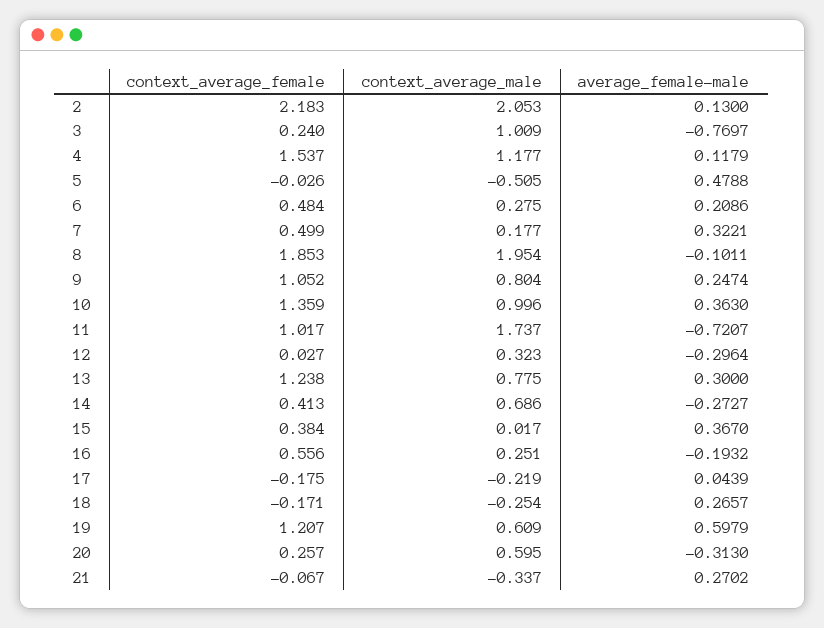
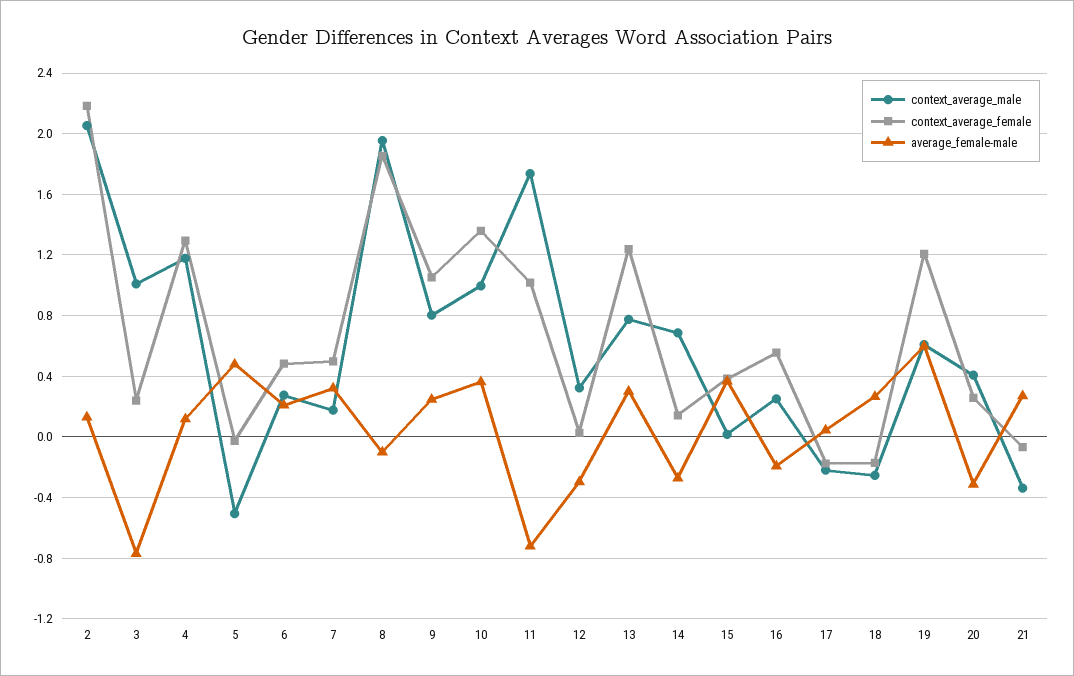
context_average_female, 4: 1.537 -> 1.3
context_average_female, 14: 0.413 -> 0.15
context_average_male, 20: 0.595 -> 0.4

